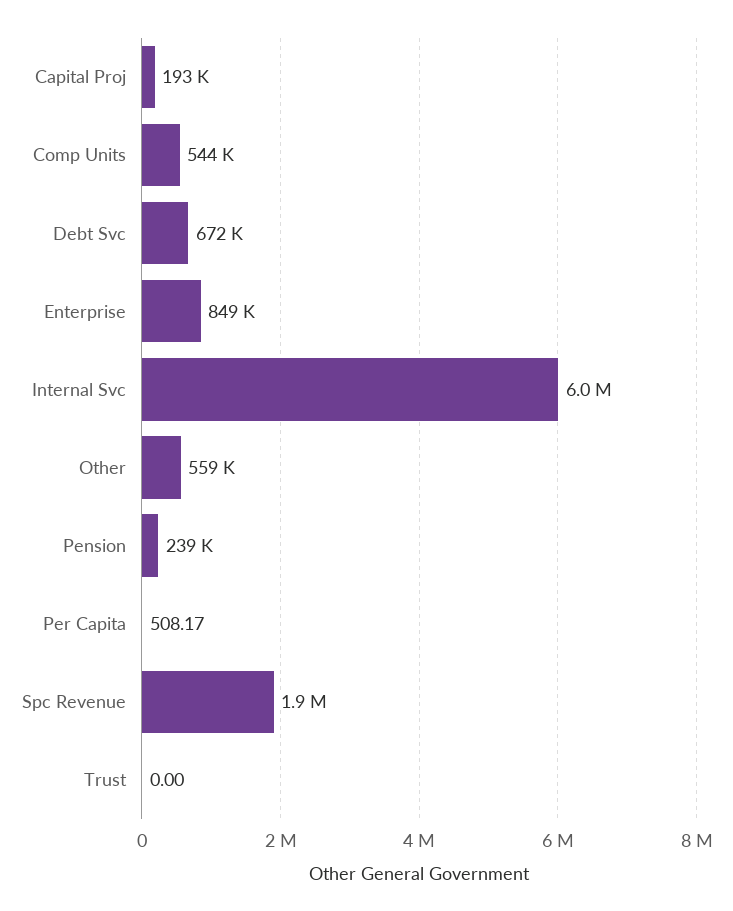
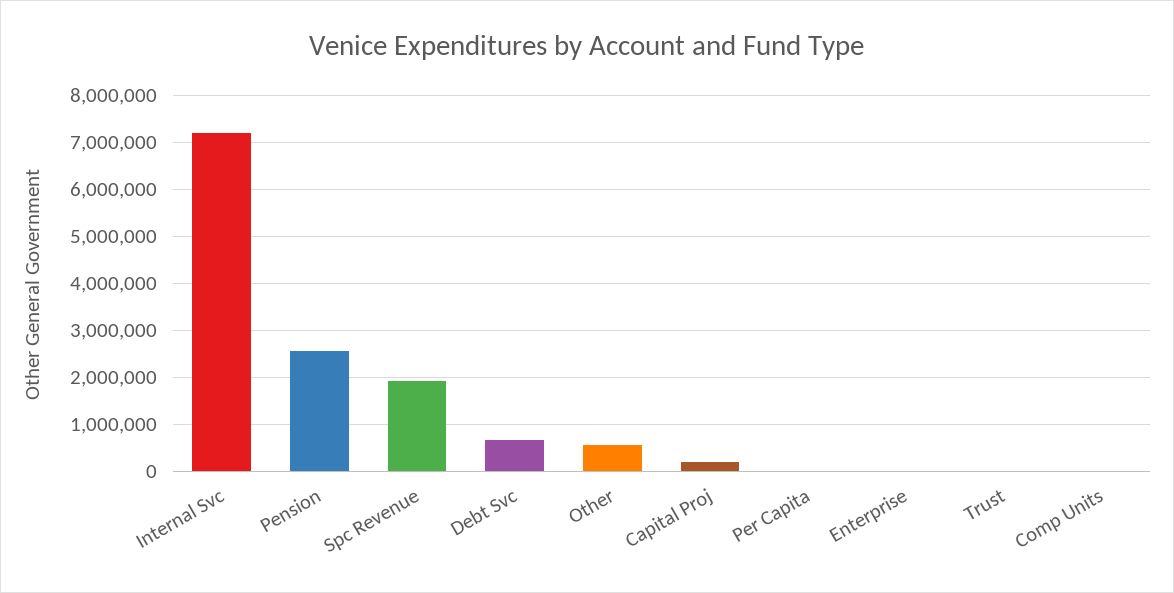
Comp Units: 544000 -> 0
Enterprise: 849000 -> 0
Internal Svc: 6000000 -> 7200000
Pension: 239000 -> 2600000

